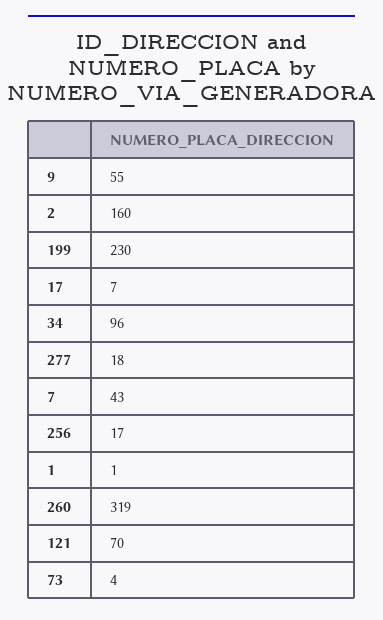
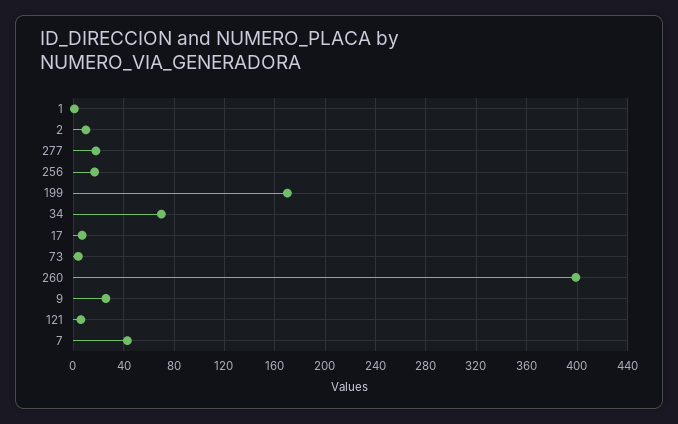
9: 55 -> 25
2: 160 -> 10
199: 230 -> 170
34: 96 -> 70
260: 319 -> 400
121: 70 -> 5

